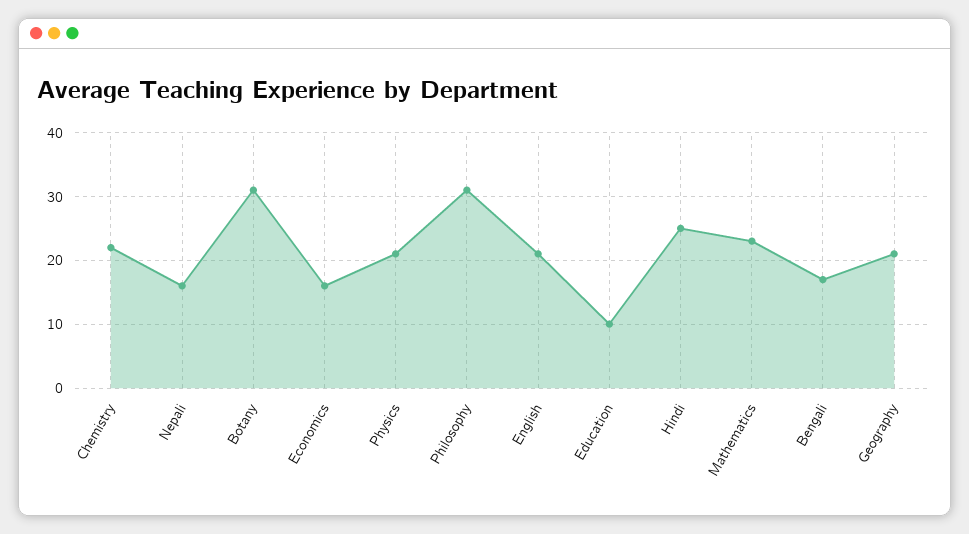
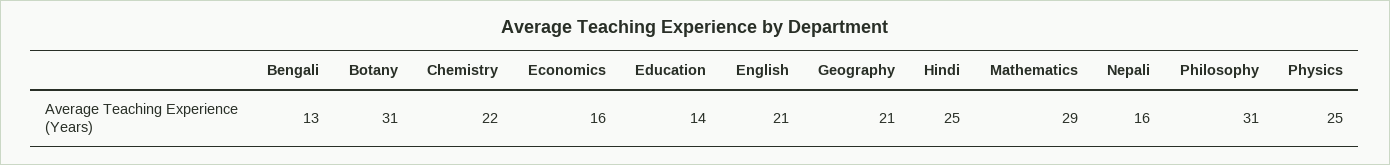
Physics: 21 -> 25
Education: 10 -> 14
Mathematics: 23 -> 29
Bengali: 17 -> 13

